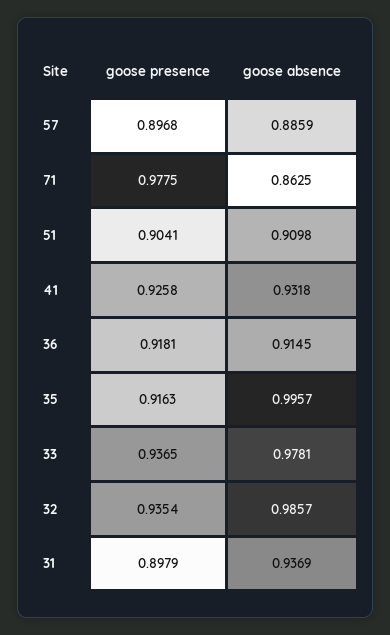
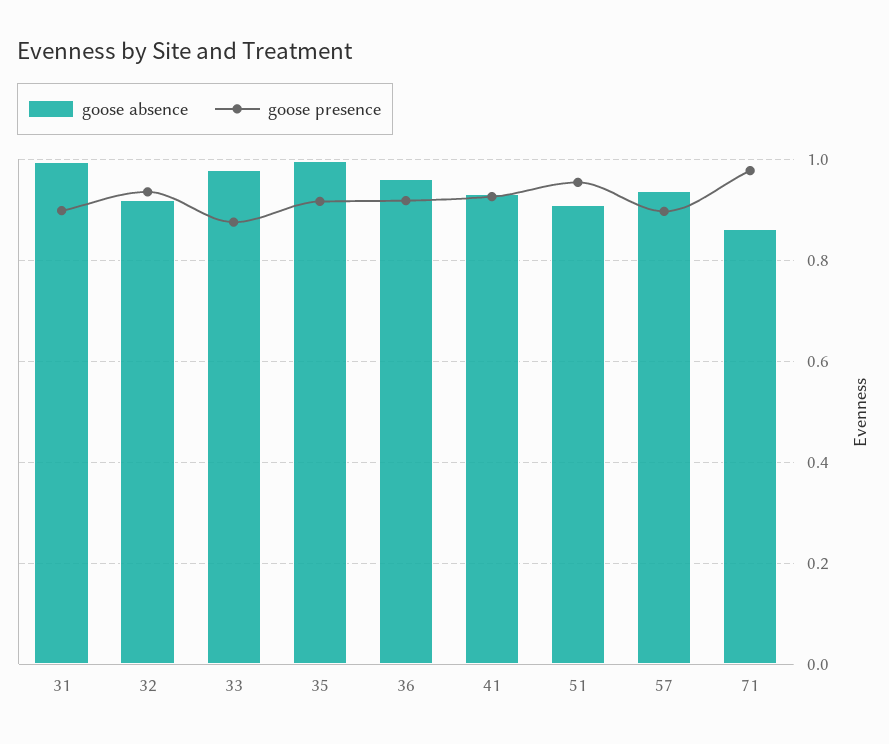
goose absence, 57: 0.8859 -> 0.94
goose presence, 51: 0.9041 -> 0.96
goose absence, 36: 0.9145 -> 0.96
goose presence, 33: 0.9365 -> 0.88
goose absence, 32: 0.9857 -> 0.92
goose absence, 31: 0.9369 -> 1

